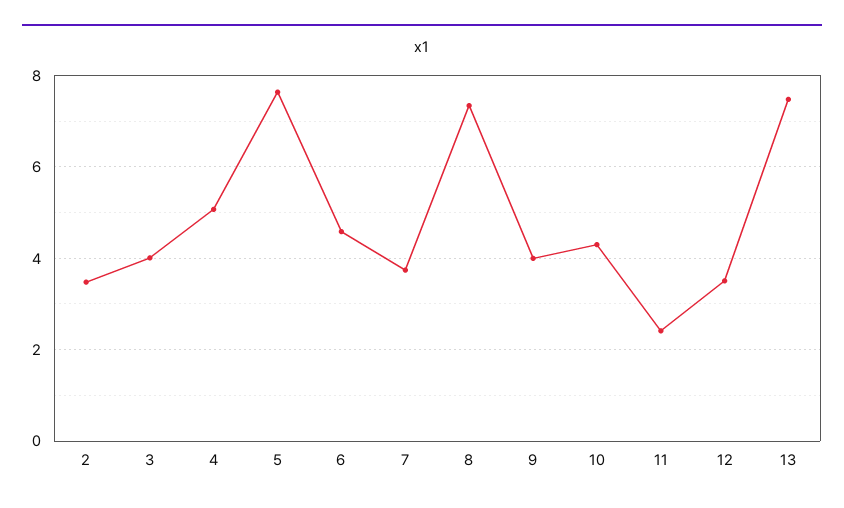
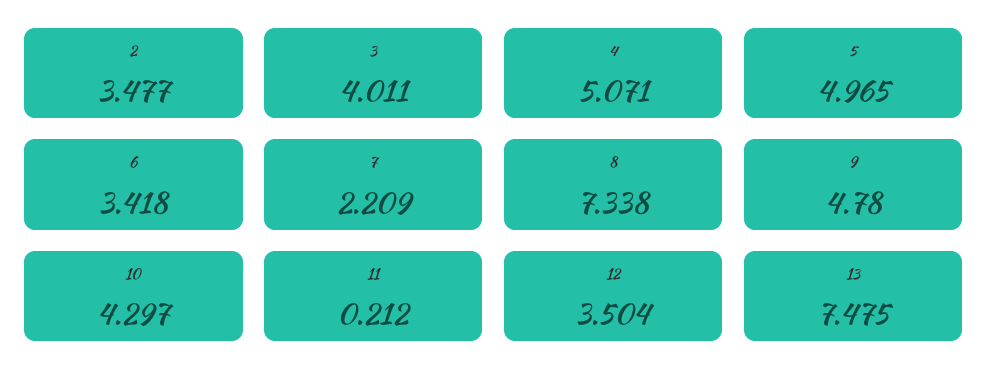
5: 7.6 -> 4.965
6: 4.6 -> 3.418
7: 3.8 -> 2.209
9: 4 -> 4.78
11: 2.4 -> 0.212

